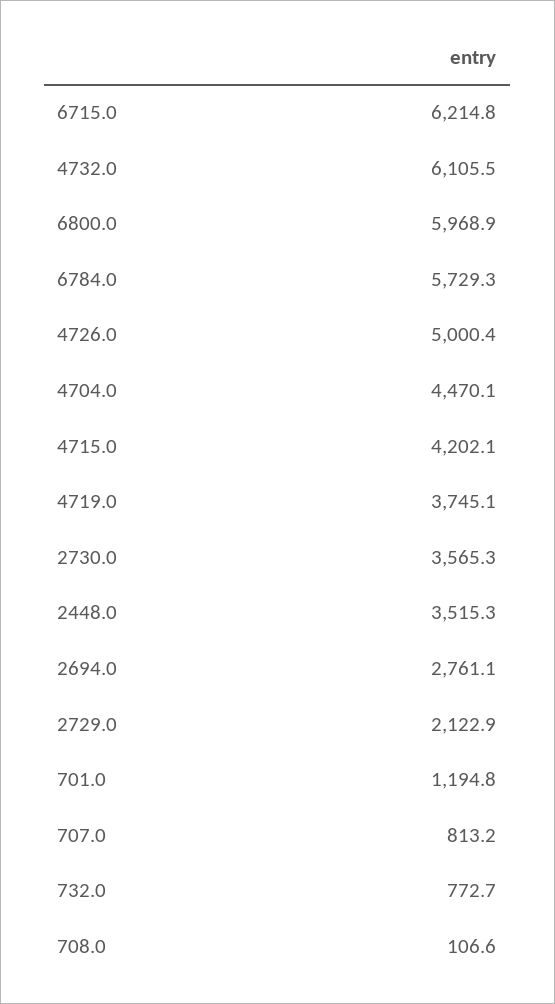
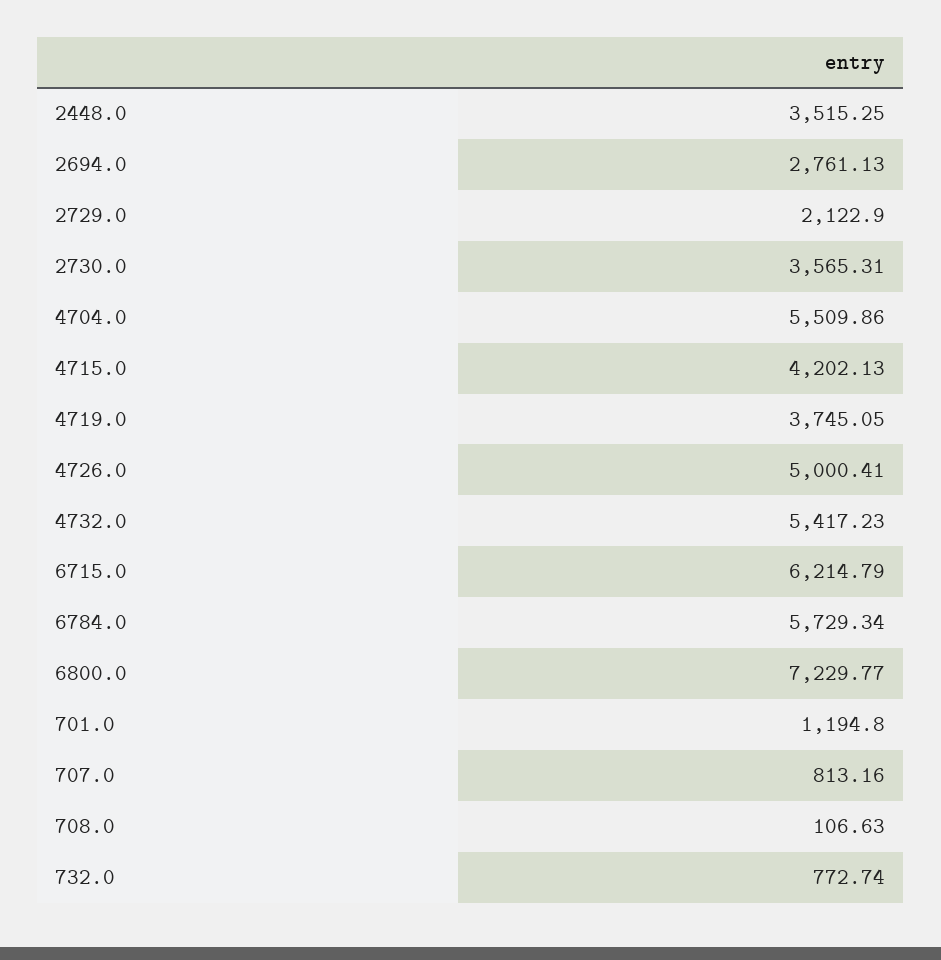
4732.0: 6105.5 -> 5417.23
6800.0: 5968.9 -> 7229.77
4704.0: 4470.1 -> 5509.86

